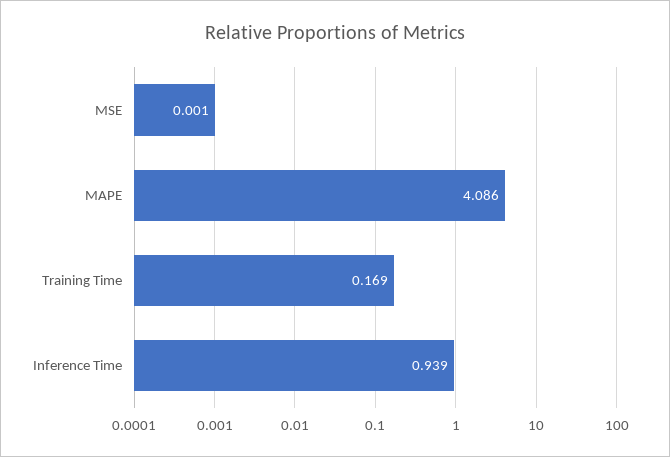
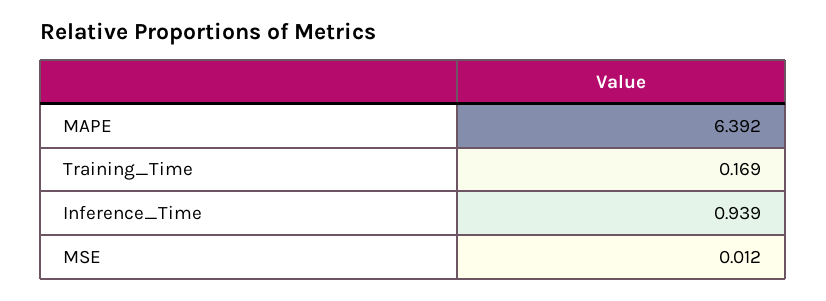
MSE: 0.001 -> 0.012
MAPE: 4.086 -> 6.392

